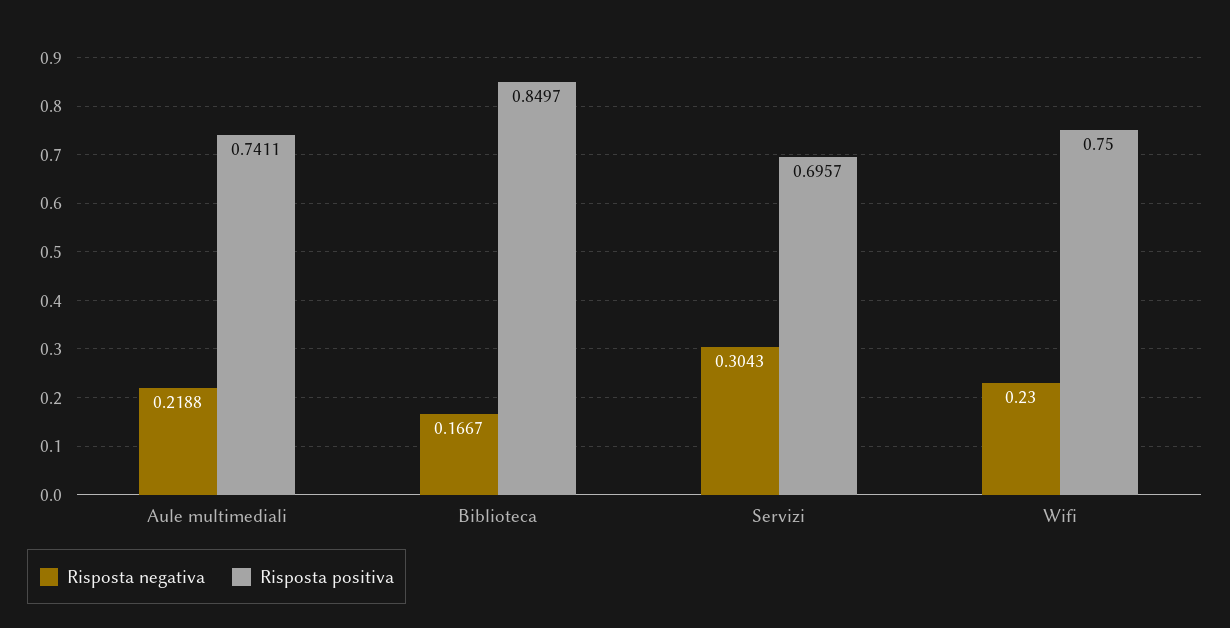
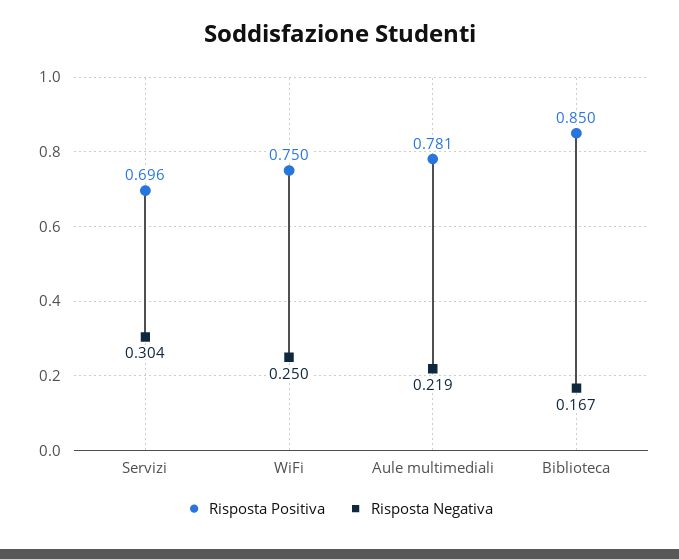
Risposta positiva, Aule multimediali: 0.7411 -> 0.781
Risposta negativa, Wifi: 0.23 -> 0.25

